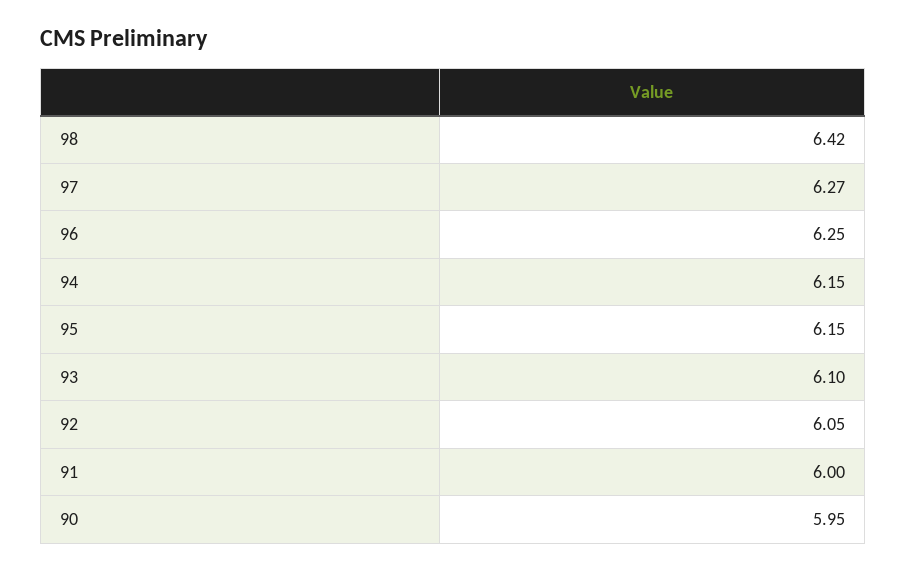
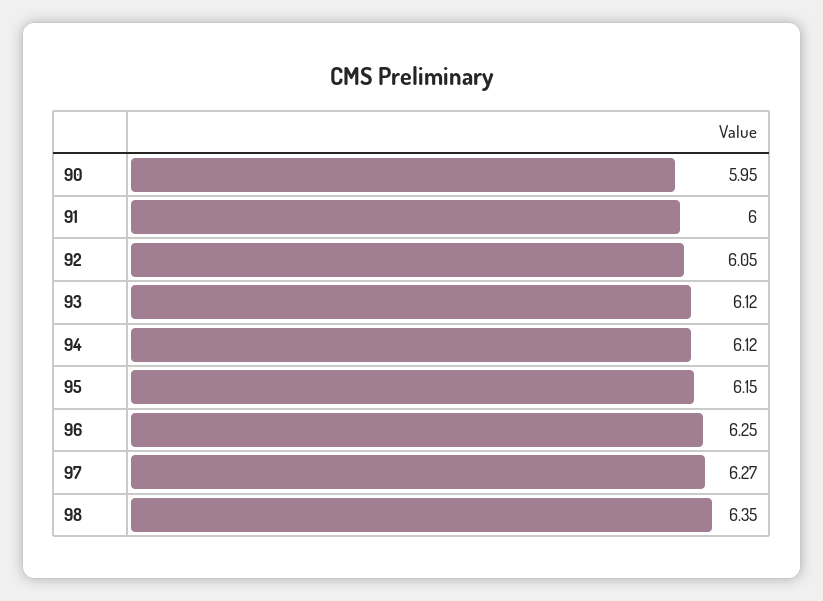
98: 6.42 -> 6.35
94: 6.15 -> 6.12
93: 6.1 -> 6.12

